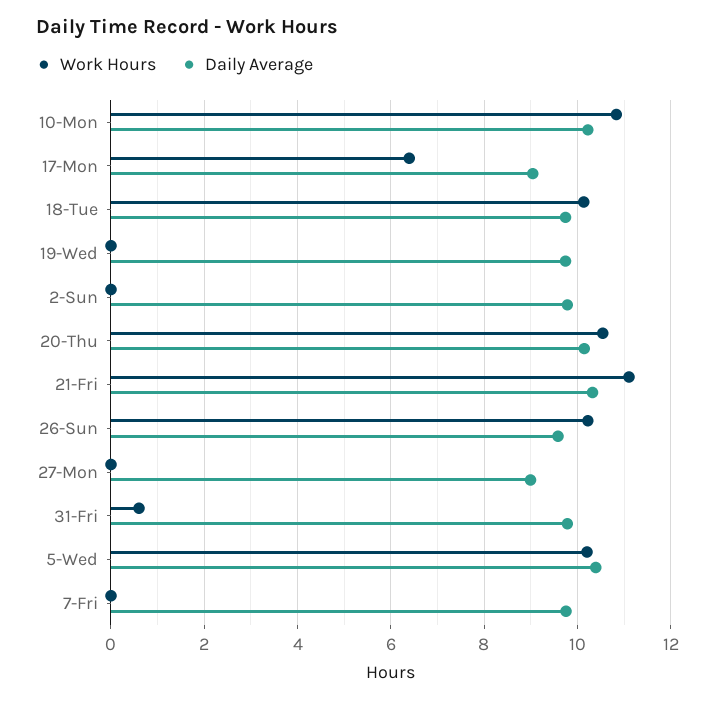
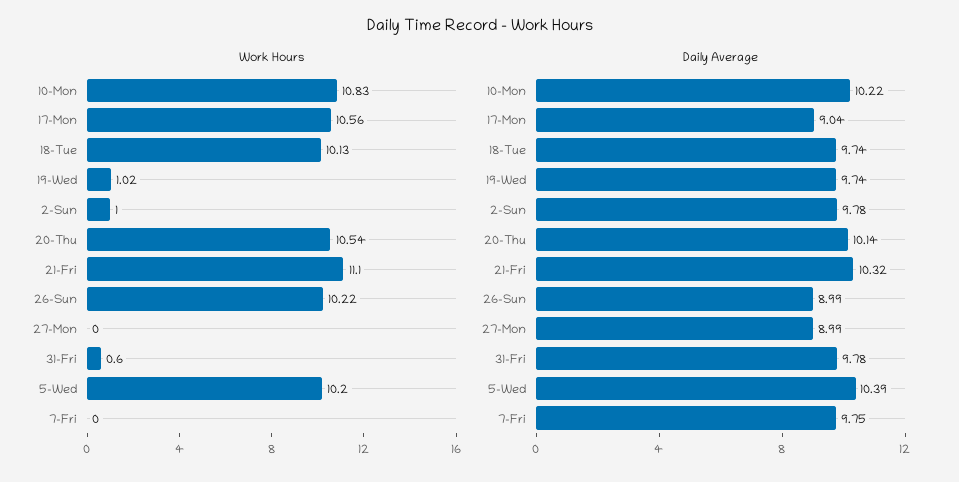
Work Hours, 17-Mon: 6.4 -> 10.56
Work Hours, 19-Wed: 0 -> 1.02
Work Hours, 2-Sun: 0 -> 1
Daily Average, 26-Sun: 9.6 -> 8.99

